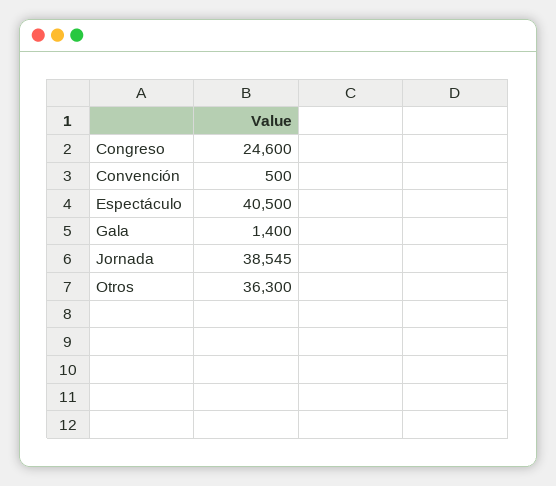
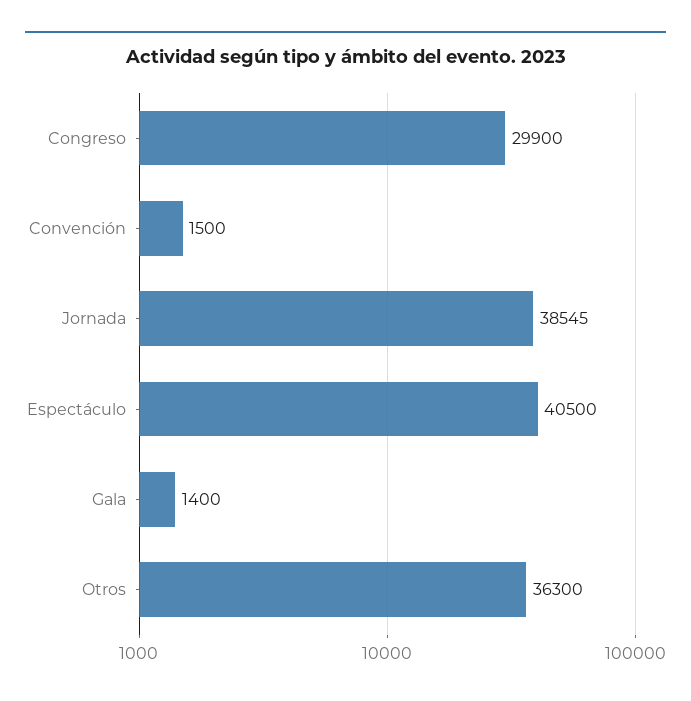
Congreso: 24600 -> 29900
Convención: 500 -> 1500

